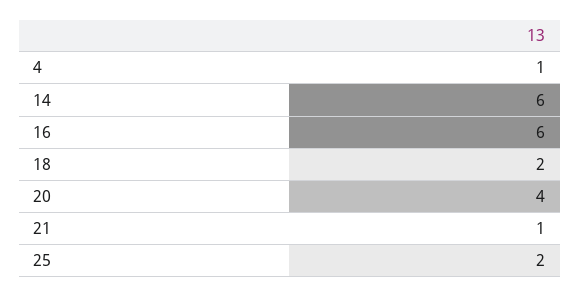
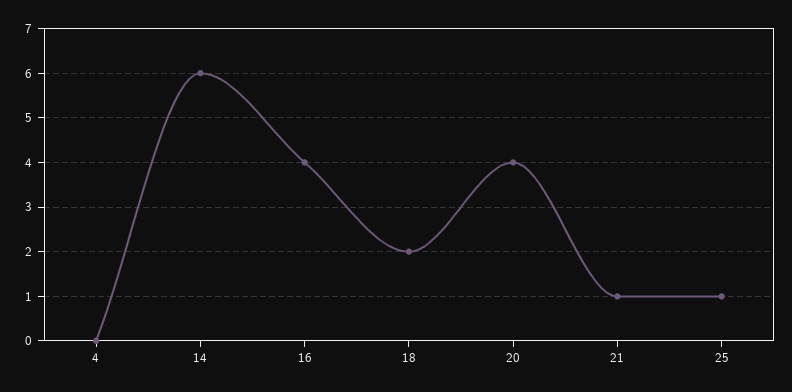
4: 1 -> 0
16: 6 -> 4
25: 2 -> 1

